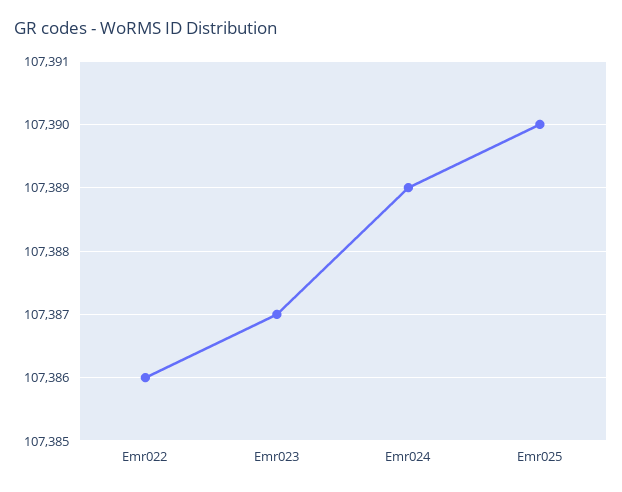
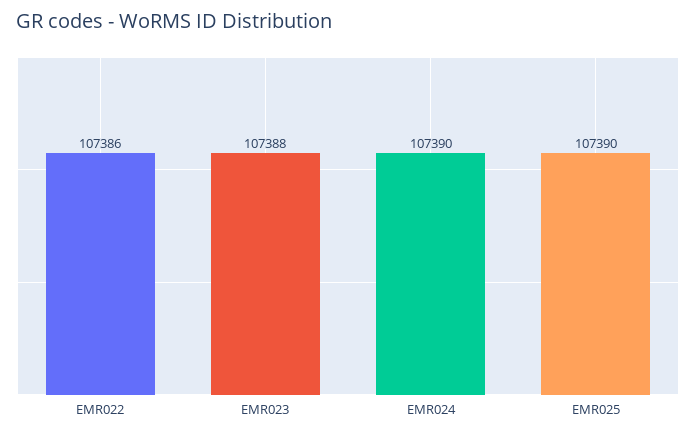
Emr023: 107387 -> 107388
Emr024: 107389 -> 107390

